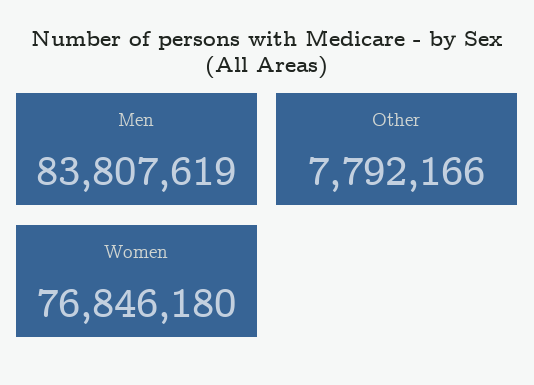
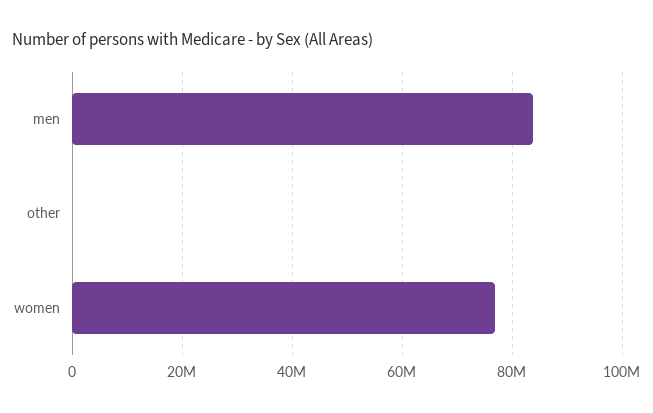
Other: 7792166 -> 0

